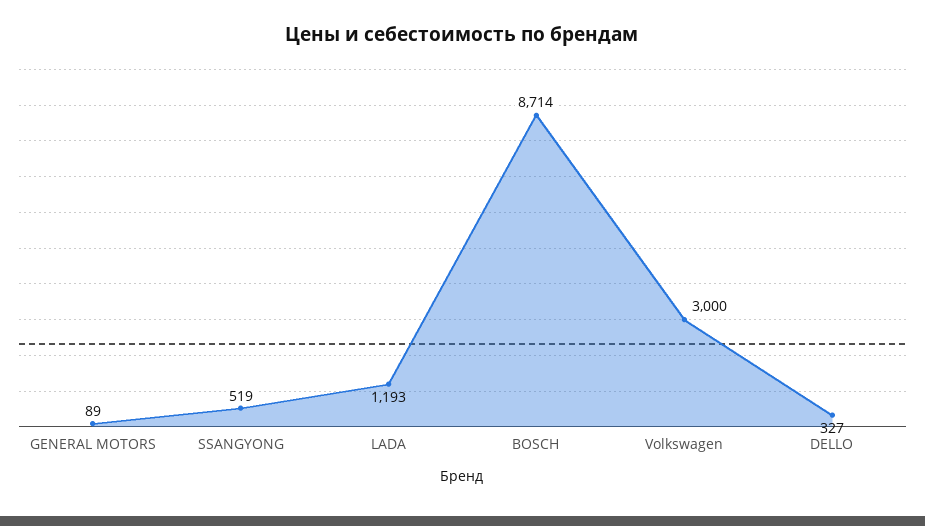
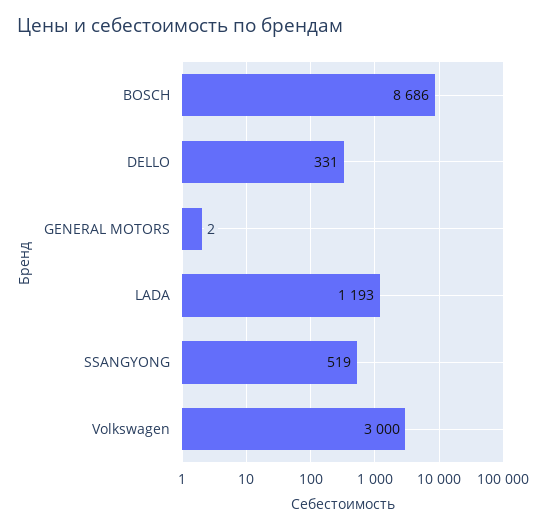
GENERAL MOTORS: 89 -> 2
BOSCH: 8714 -> 8686
DELLO: 327 -> 331

